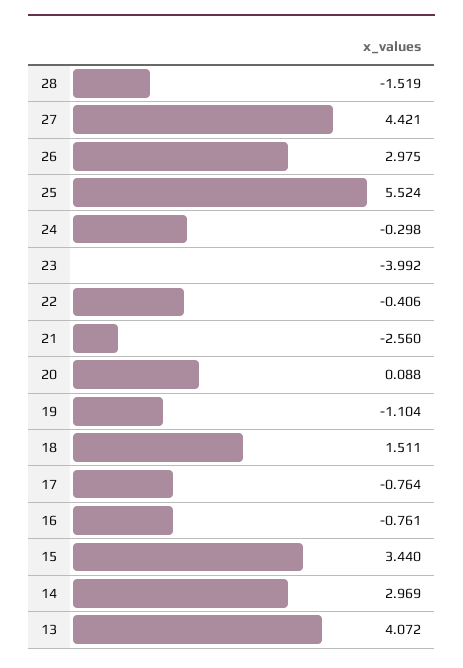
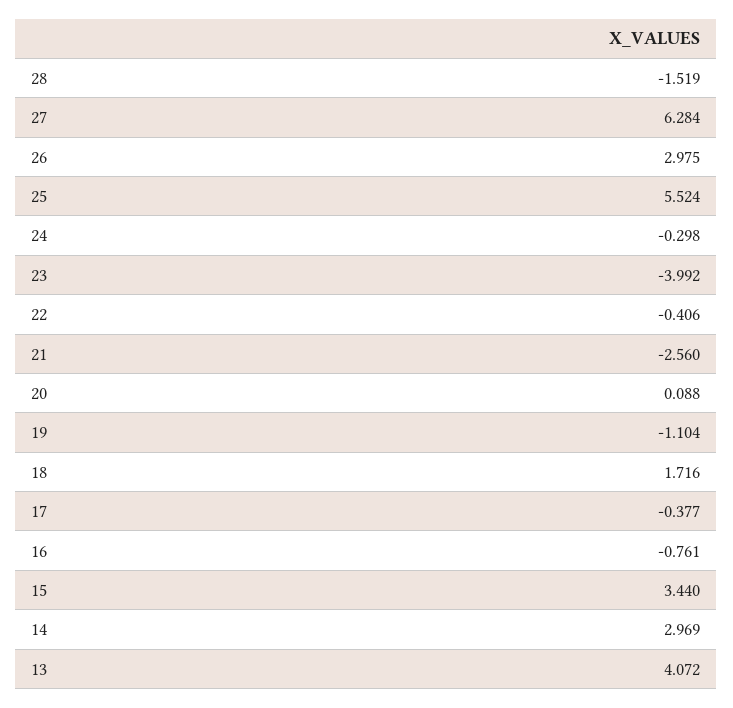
27: 4.421 -> 6.284
18: 1.511 -> 1.716
17: -0.764 -> -0.377

